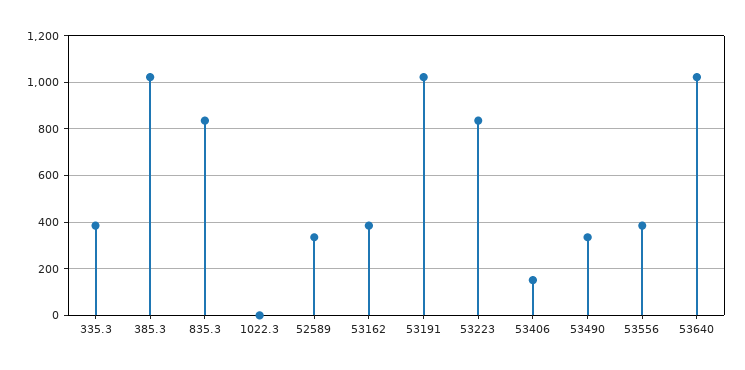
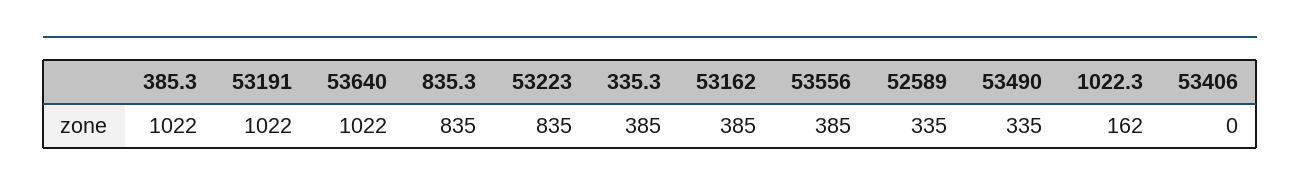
1022.3: 0 -> 162
53406: 150 -> 0

